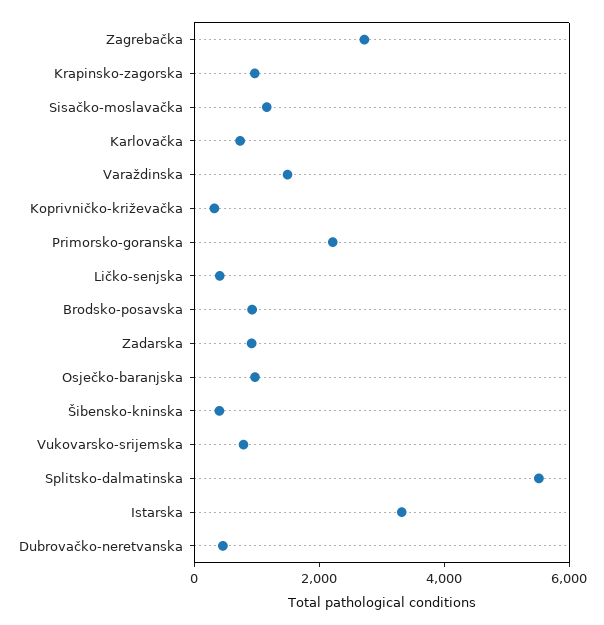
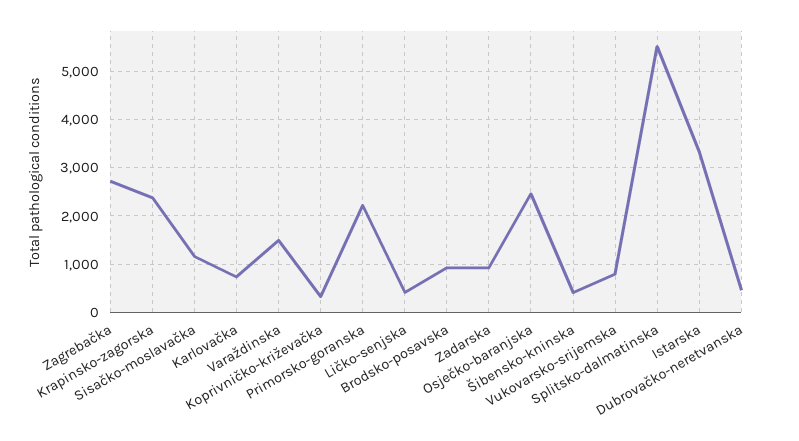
Krapinsko-zagorska: 1000 -> 2400
Osječko-baranjska: 1000 -> 2400

